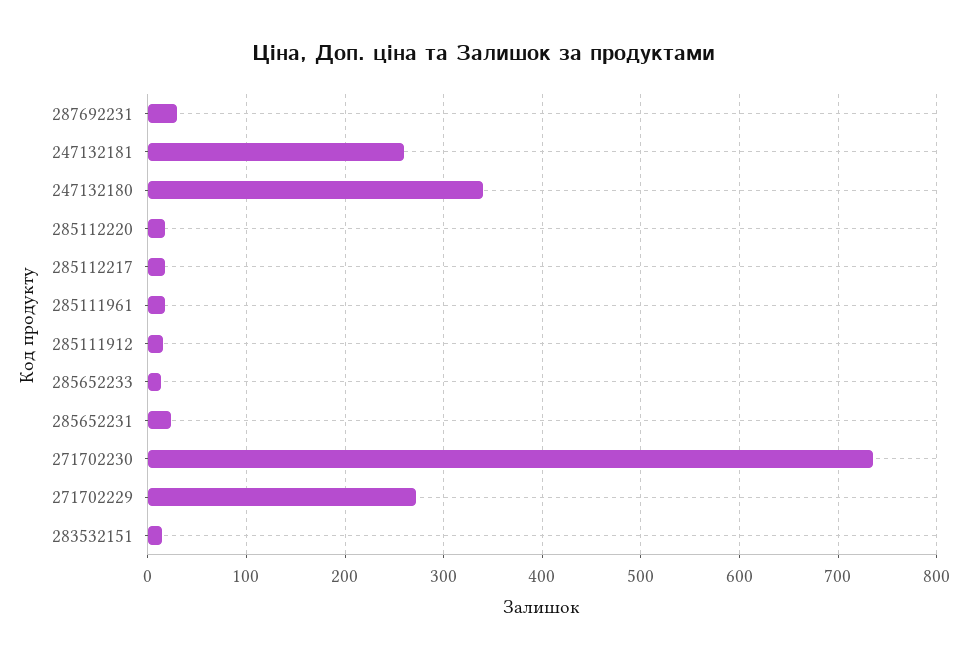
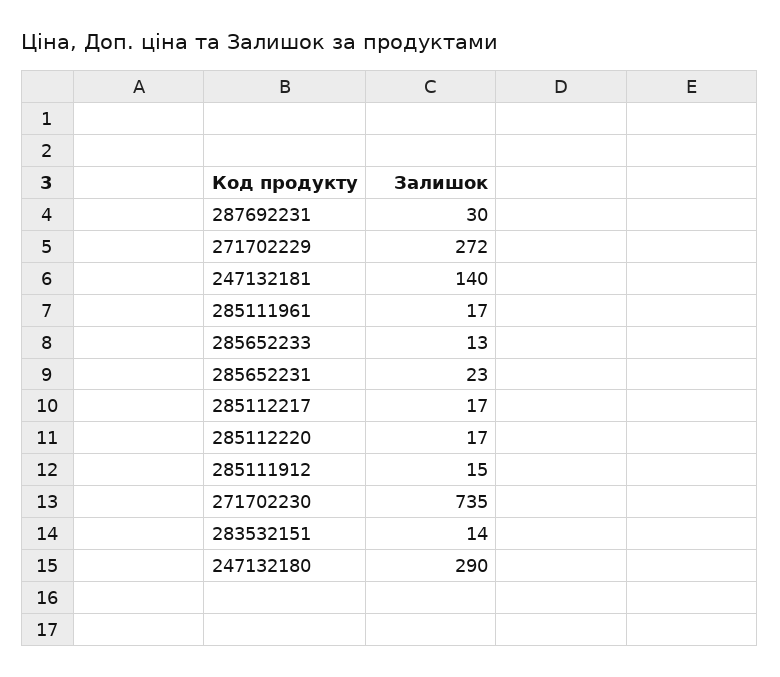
247132181: 260 -> 140
247132180: 340 -> 290

